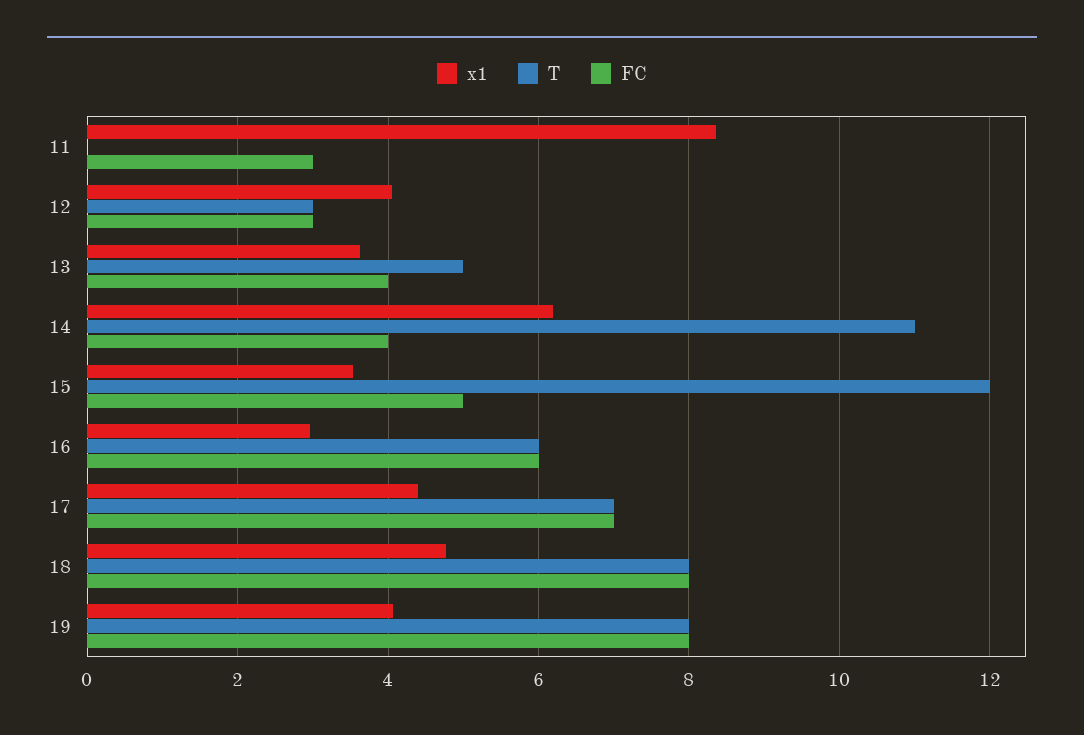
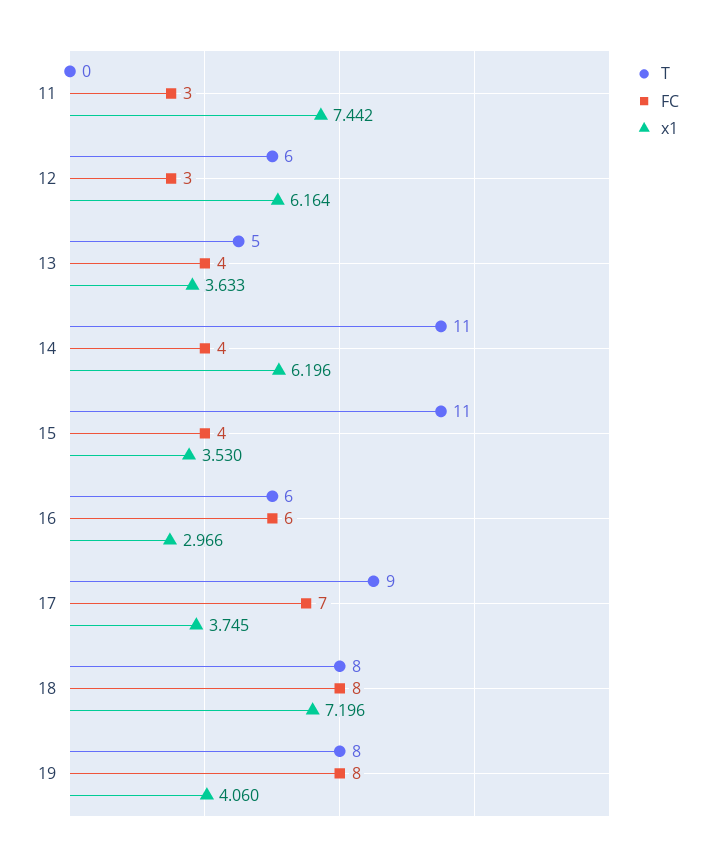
x1, 11: 8.4 -> 7.442
x1, 12: 4 -> 6.164
T, 12: 3 -> 6
T, 15: 12 -> 11
FC, 15: 5 -> 4
x1, 17: 4.4 -> 3.745
T, 17: 7 -> 9
x1, 18: 4.8 -> 7.196

